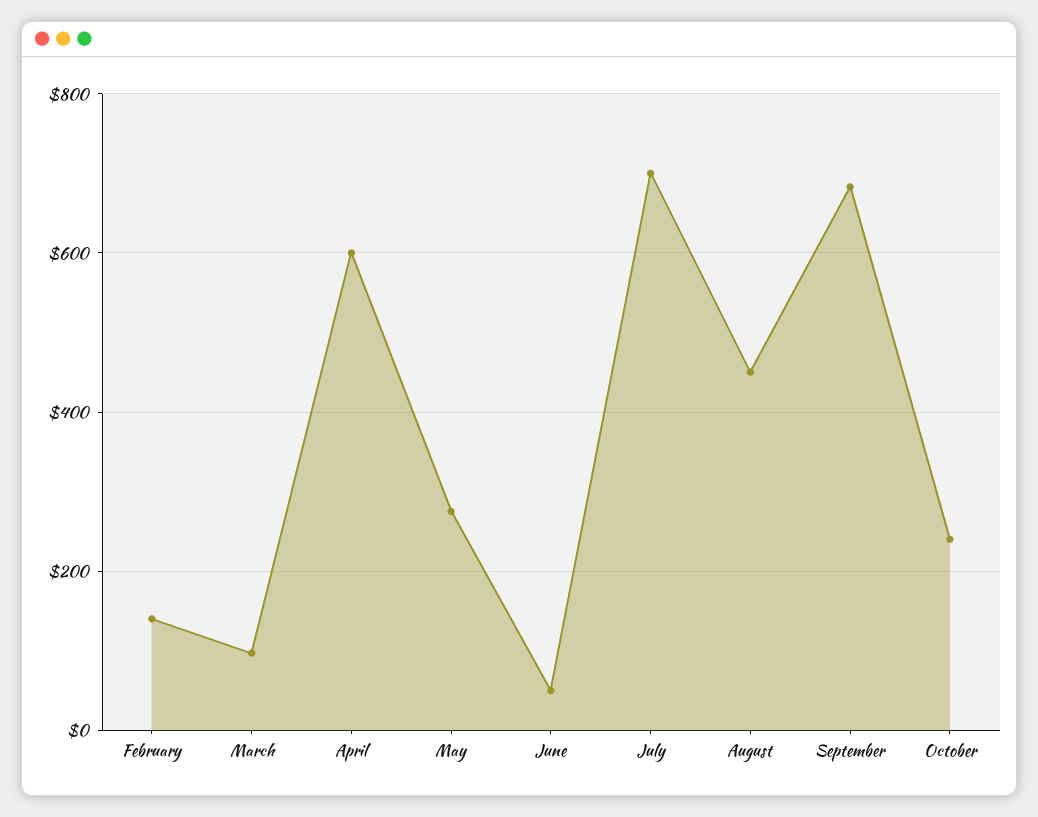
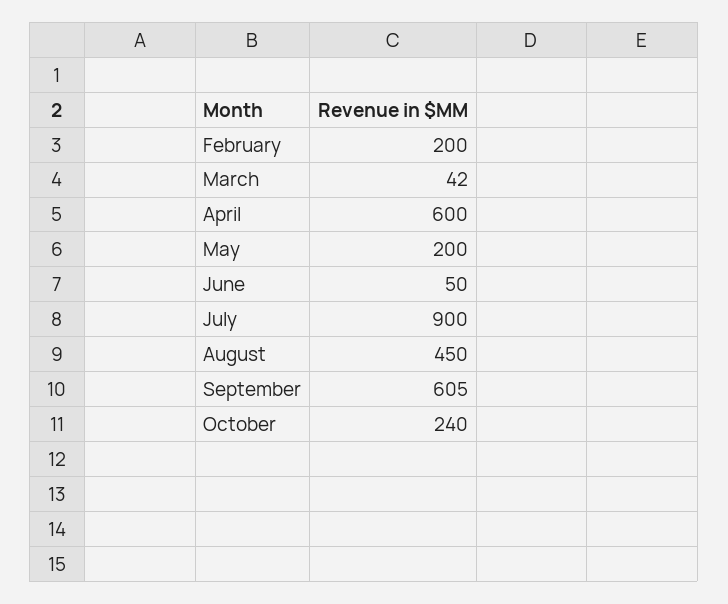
February: 140 -> 200
March: 100 -> 42
May: 280 -> 200
July: 700 -> 900
September: 680 -> 605

